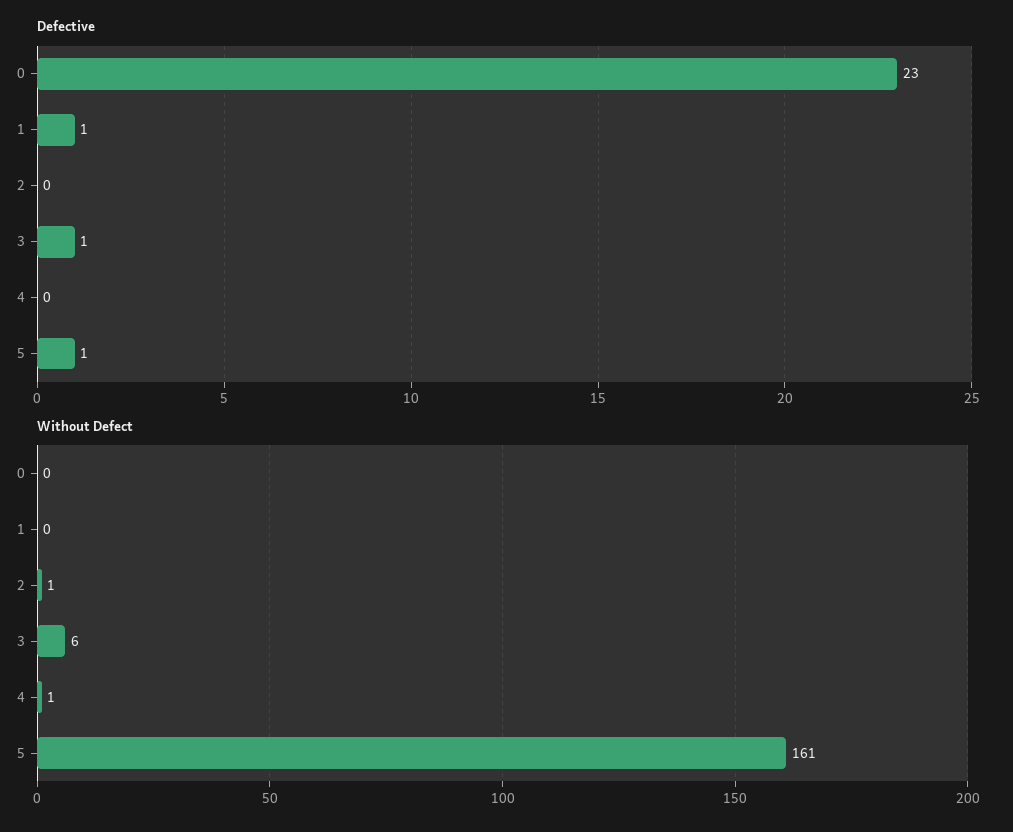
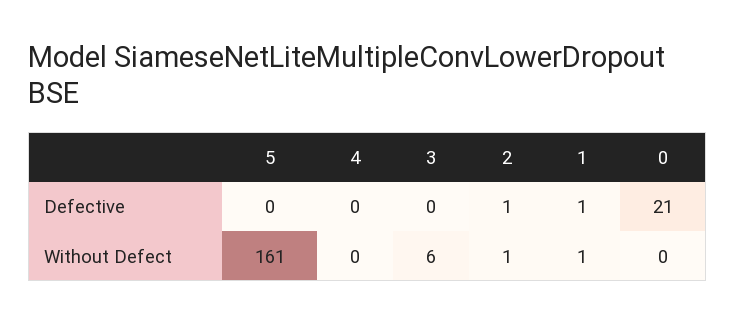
Defective, 0: 23 -> 21
Defective, 2: 0 -> 1
Defective, 3: 1 -> 0
Defective, 5: 1 -> 0
Without Defect, 1: 0 -> 1
Without Defect, 4: 1 -> 0

